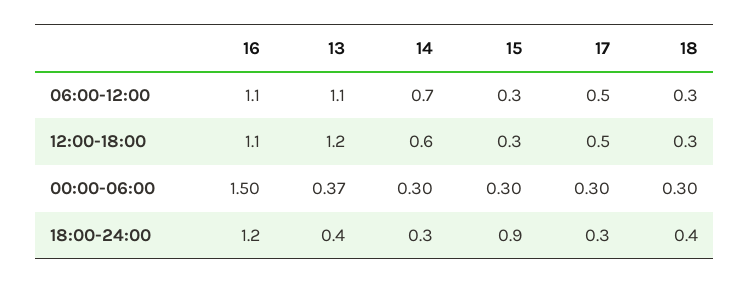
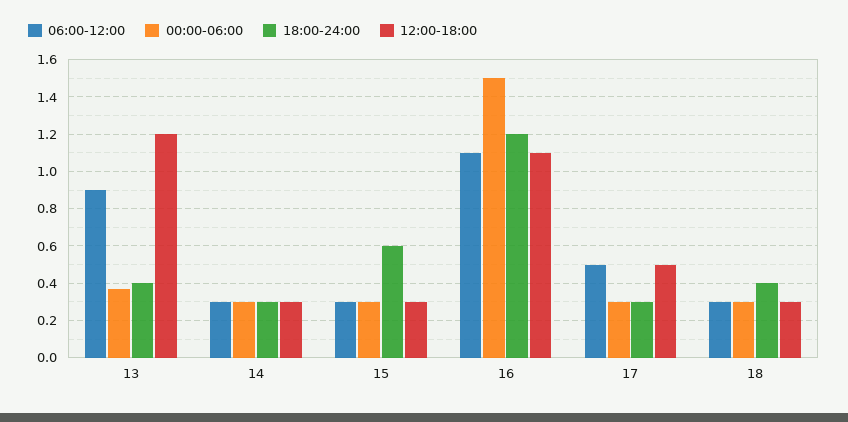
06:00-12:00, 13: 1.1 -> 0.9
06:00-12:00, 14: 0.7 -> 0.3
12:00-18:00, 14: 0.6 -> 0.3
18:00-24:00, 15: 0.9 -> 0.6

